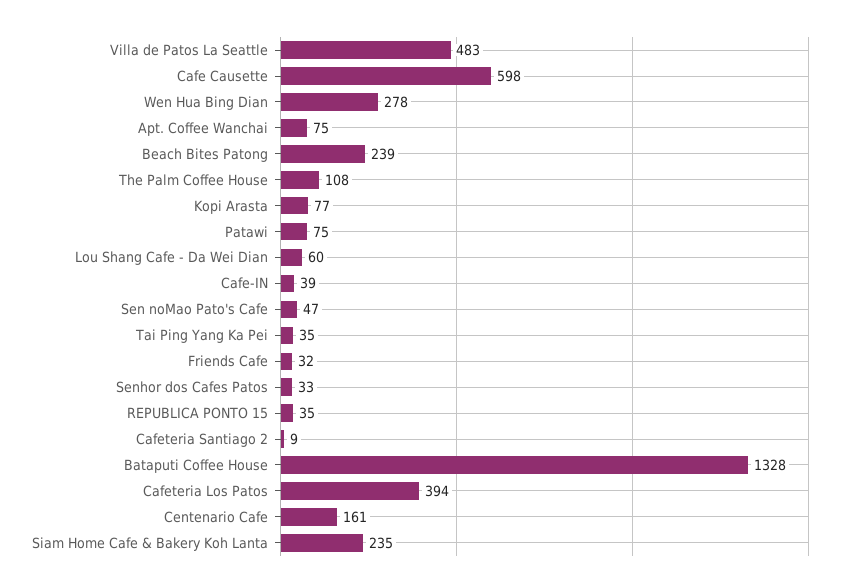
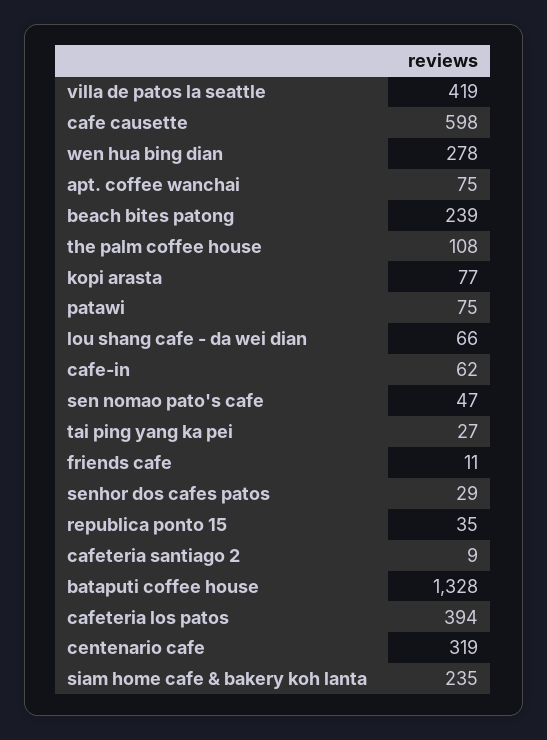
Villa de Patos La Seattle: 483 -> 419
Lou Shang Cafe - Da Wei Dian: 60 -> 66
Cafe-IN: 39 -> 62
Tai Ping Yang Ka Pei: 35 -> 27
Friends Cafe: 32 -> 11
Senhor dos Cafes Patos: 33 -> 29
Centenario Cafe: 161 -> 319

